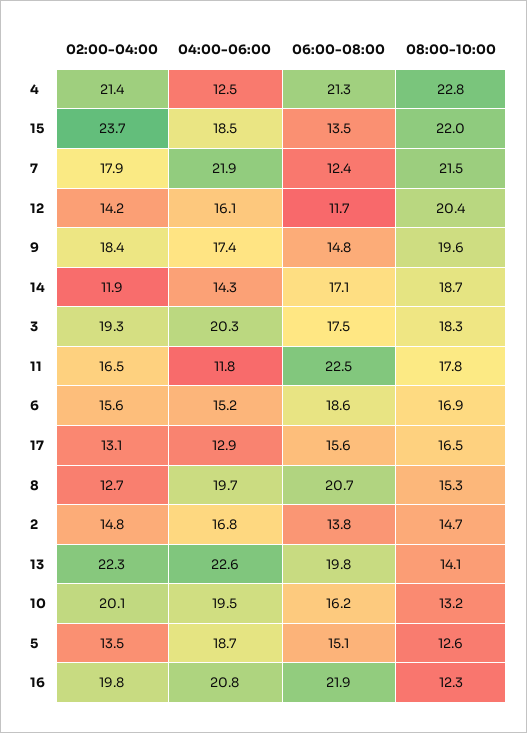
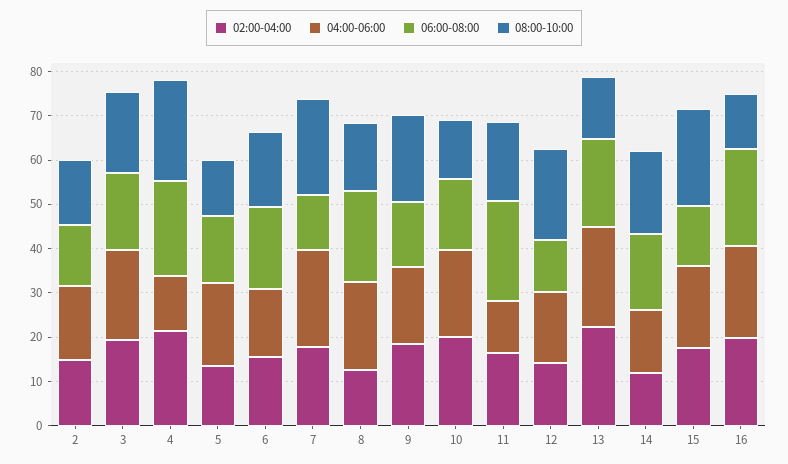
02:00-04:00, 15: 23.7 -> 18
02:00-04:00, 17: 13.1 -> none
04:00-06:00, 17: 12.9 -> none
06:00-08:00, 17: 15.6 -> none
08:00-10:00, 17: 16.5 -> none

